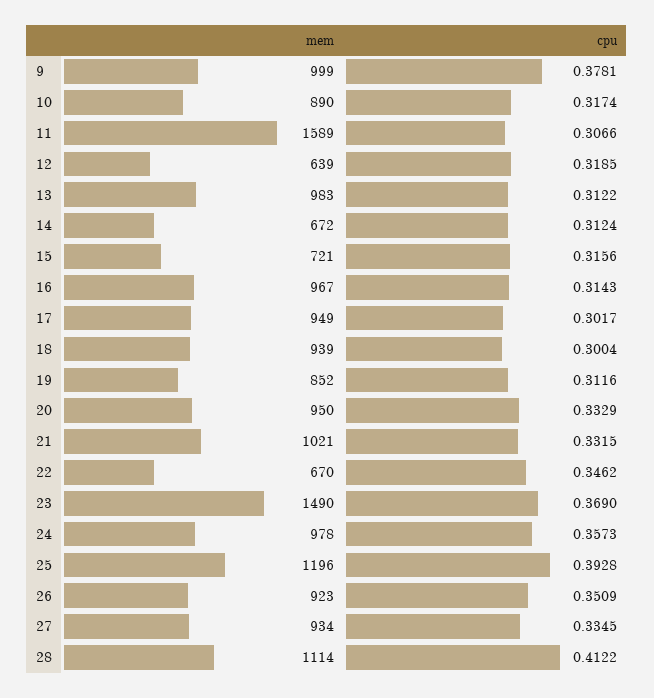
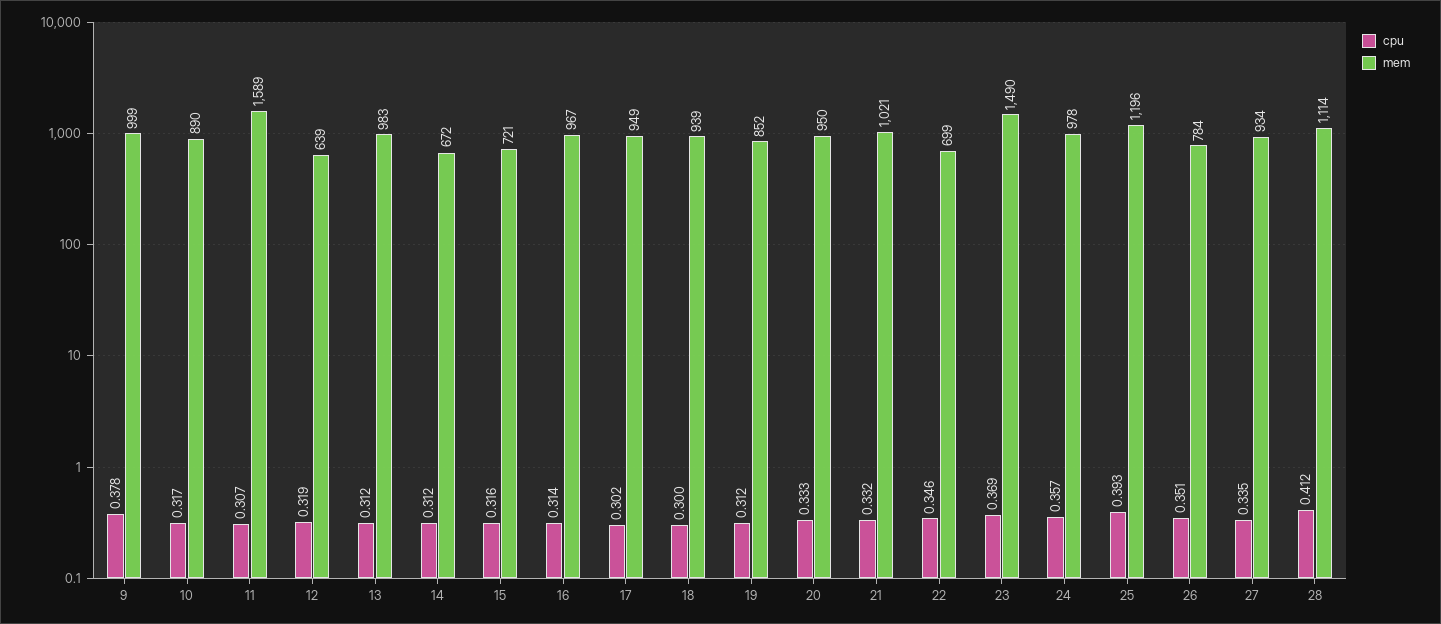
mem, 22: 670 -> 699
mem, 26: 923 -> 784

